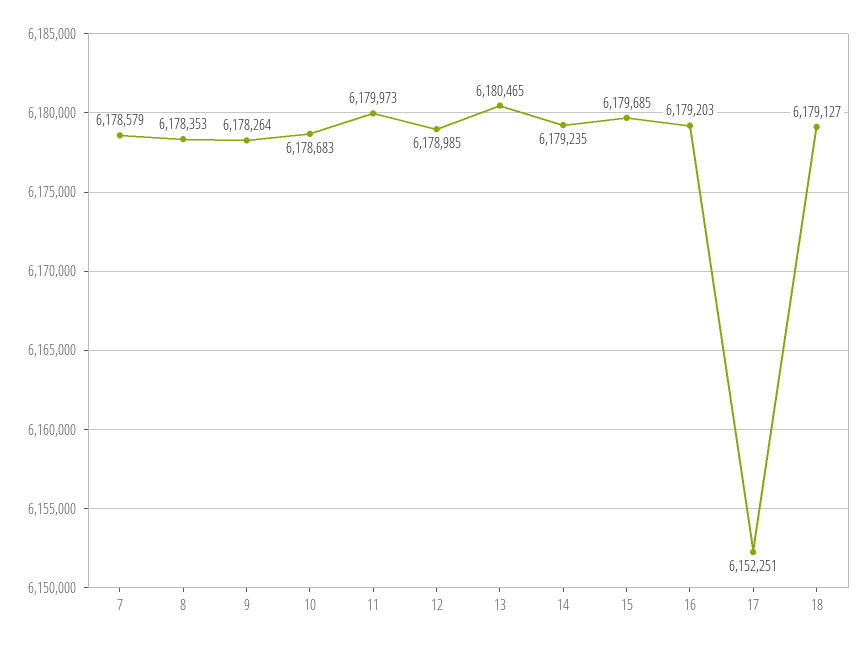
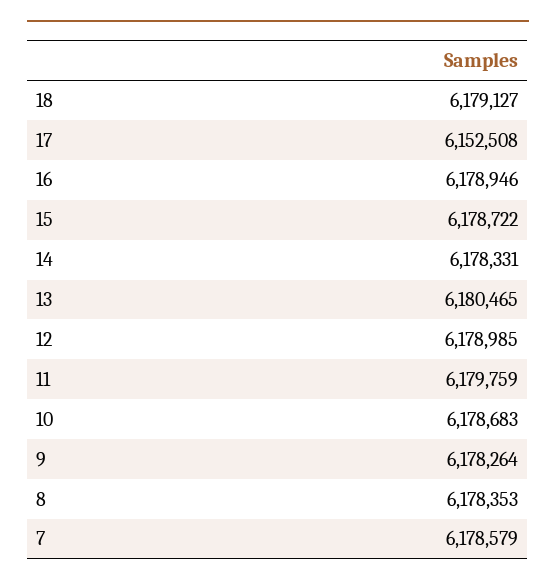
11: 6179973 -> 6179759
14: 6179235 -> 6178331
15: 6179685 -> 6178722
16: 6179203 -> 6178946
17: 6152251 -> 6152508

